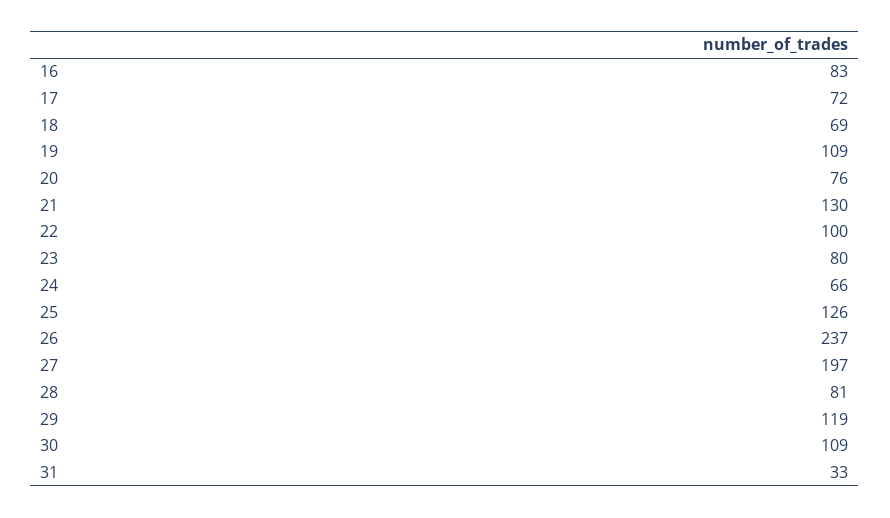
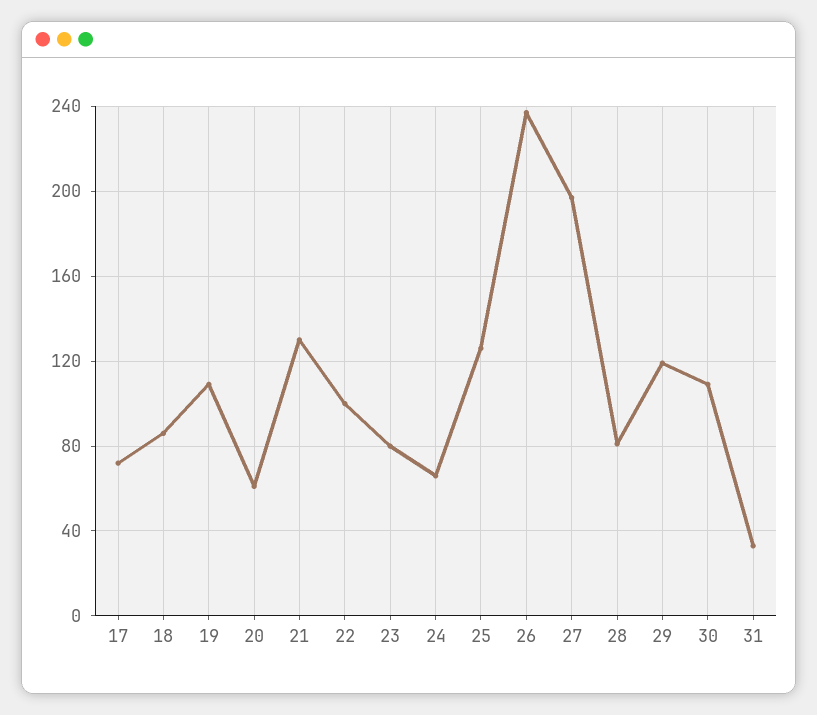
16: 83 -> none
18: 69 -> 85
20: 76 -> 60

